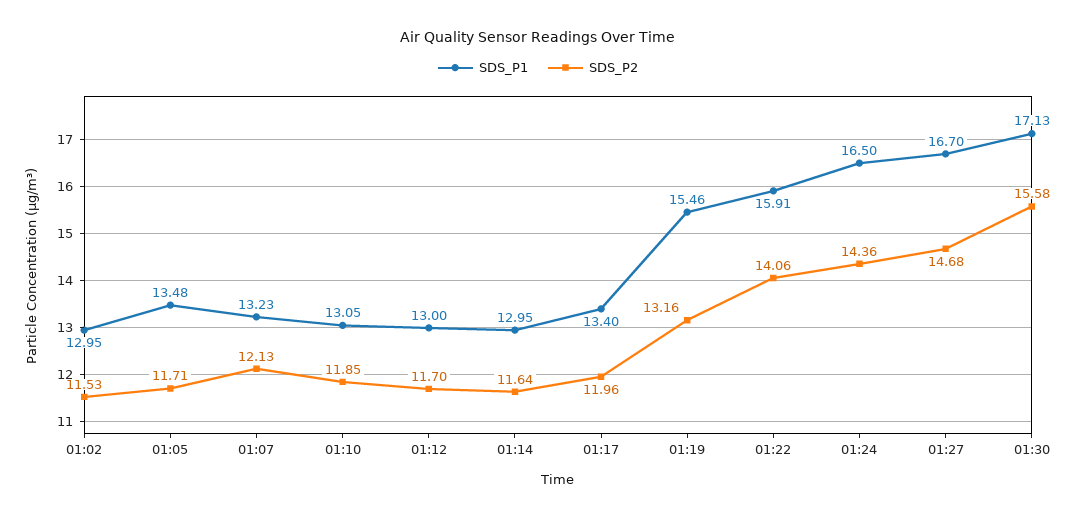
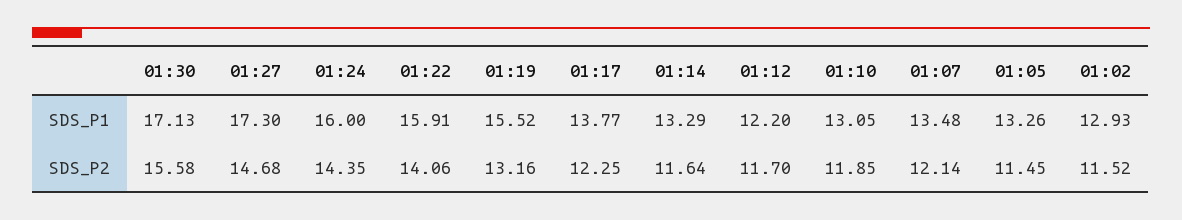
SDS_P1, 01:02: 12.95 -> 12.93
SDS_P2, 01:02: 11.53 -> 11.52
SDS_P1, 01:05: 13.48 -> 13.26
SDS_P2, 01:05: 11.71 -> 11.45
SDS_P1, 01:07: 13.23 -> 13.48
SDS_P2, 01:07: 12.13 -> 12.14
SDS_P1, 01:12: 13 -> 12.2
SDS_P1, 01:14: 12.95 -> 13.29
SDS_P1, 01:17: 13.4 -> 13.77
SDS_P2, 01:17: 11.96 -> 12.25
SDS_P1, 01:19: 15.46 -> 15.52
SDS_P1, 01:24: 16.5 -> 16
SDS_P2, 01:24: 14.36 -> 14.35
SDS_P1, 01:27: 16.7 -> 17.3

